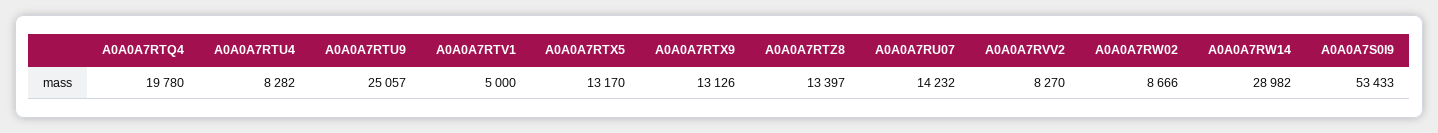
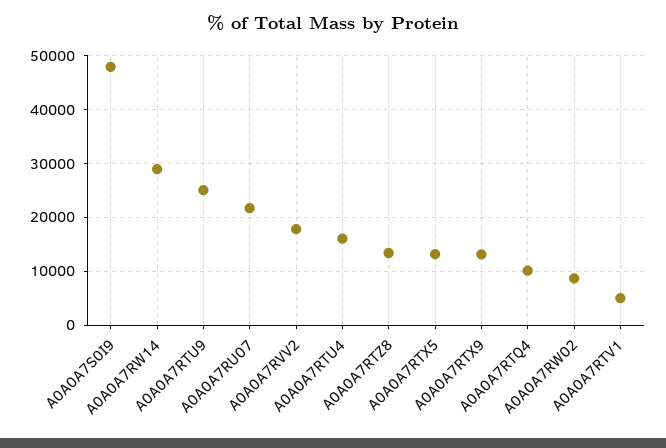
A0A0A7RTQ4: 19780 -> 10000
A0A0A7RTU4: 8282 -> 16000
A0A0A7RU07: 14232 -> 22000
A0A0A7RVV2: 8270 -> 18000
A0A0A7S0I9: 53433 -> 48000

